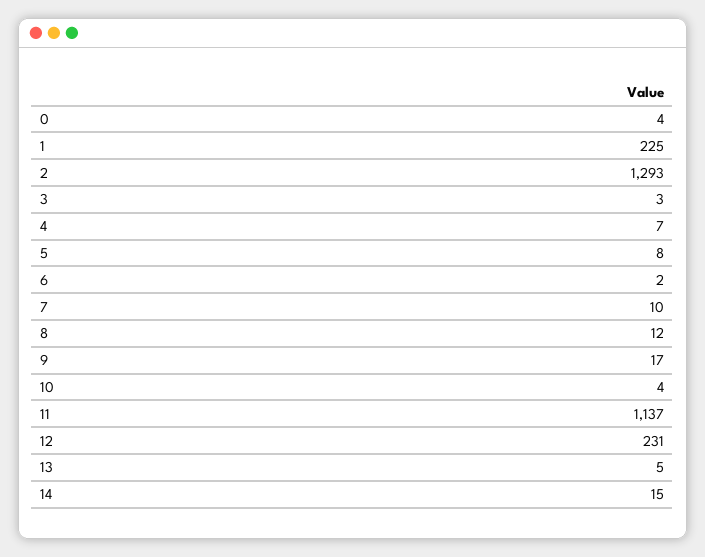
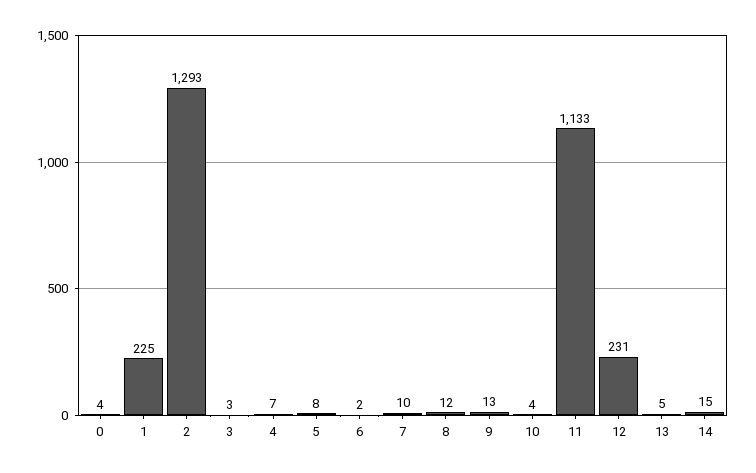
9: 17 -> 13
11: 1137 -> 1133

